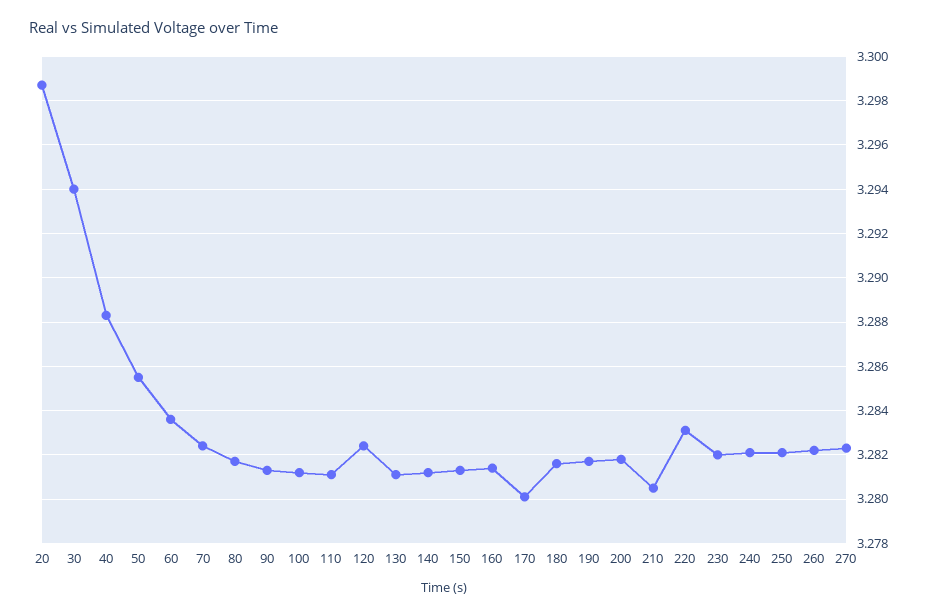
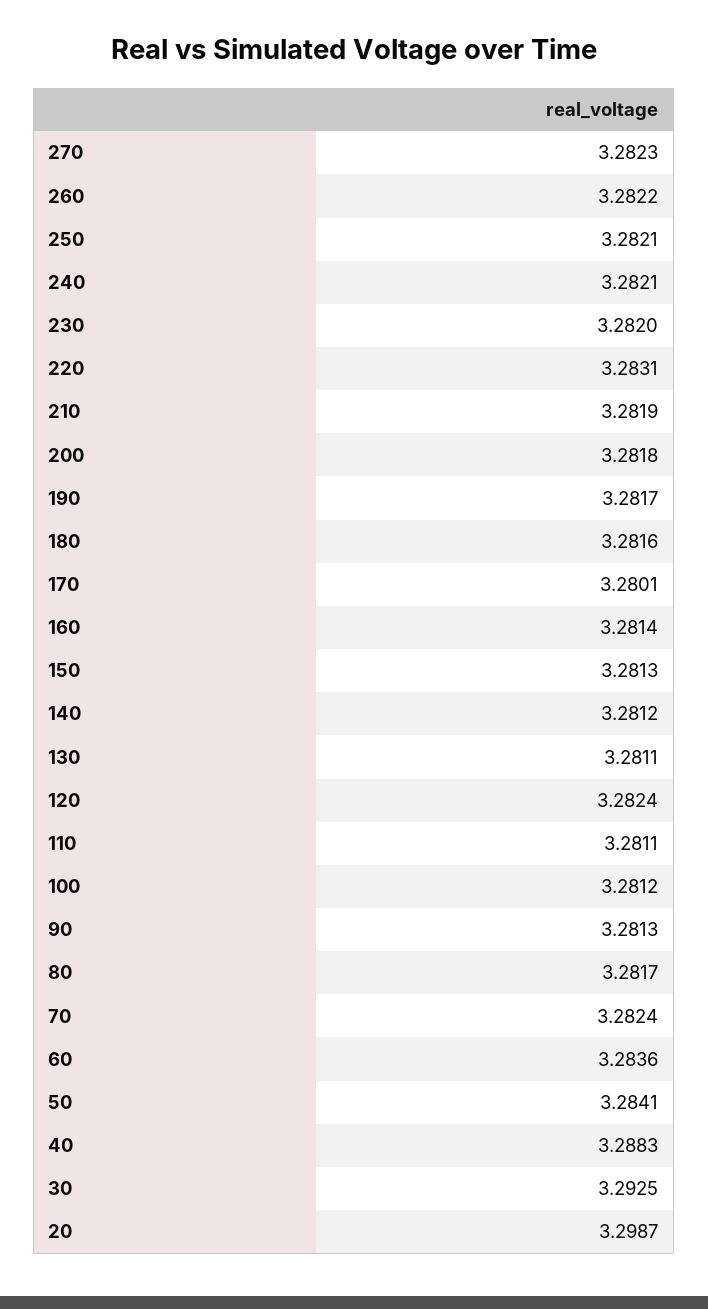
30: 3.294 -> 3.2925
50: 3.2855 -> 3.2841
210: 3.2805 -> 3.2819

